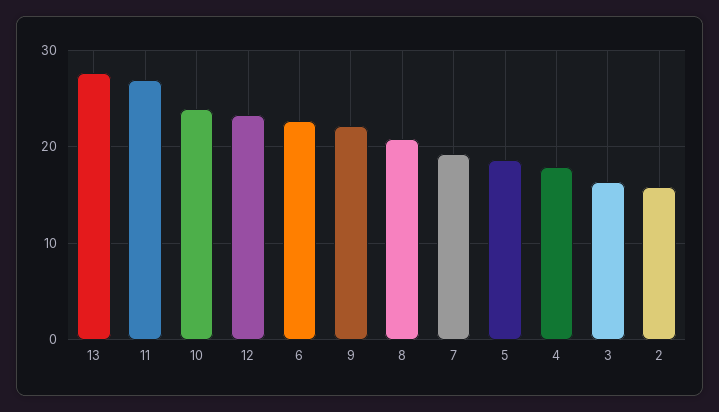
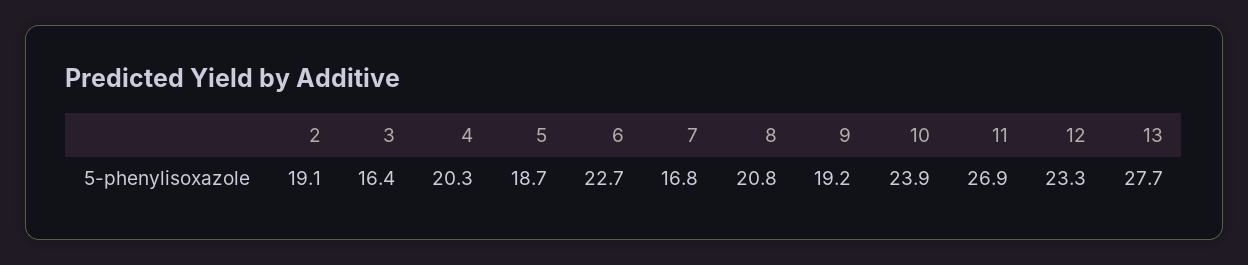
9: 22 -> 19.2
7: 19 -> 16.8
4: 18 -> 20.3
2: 16 -> 19.1

